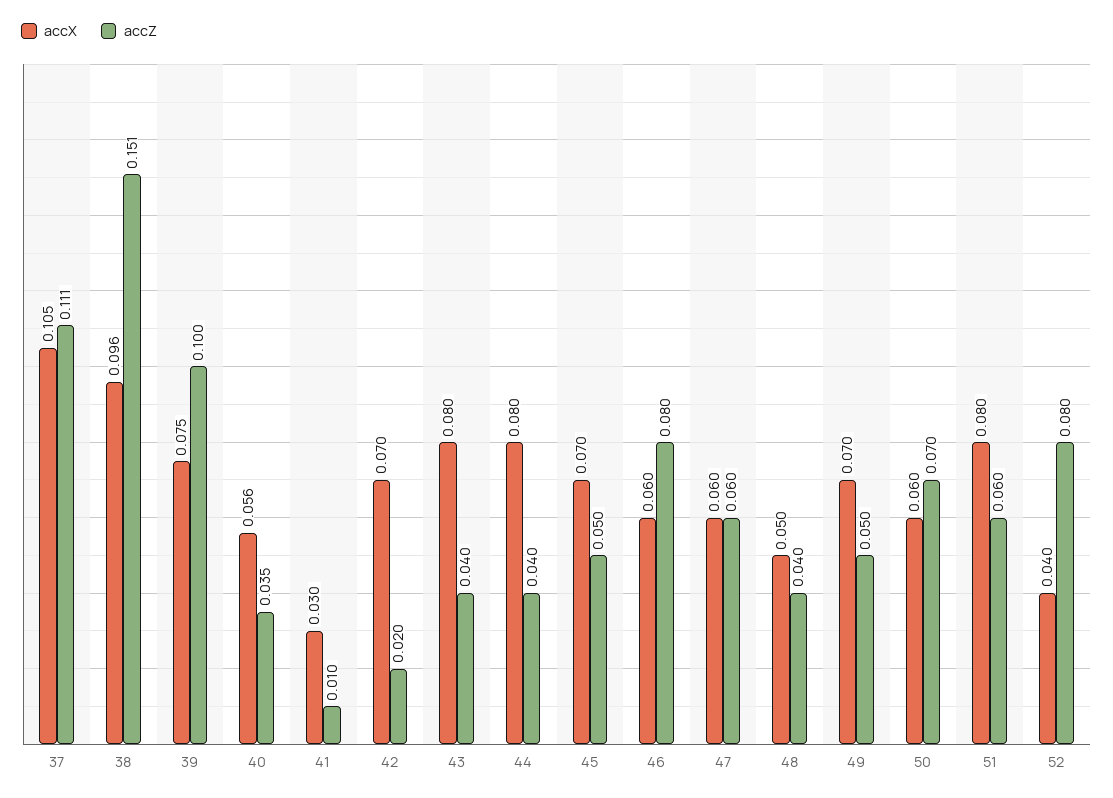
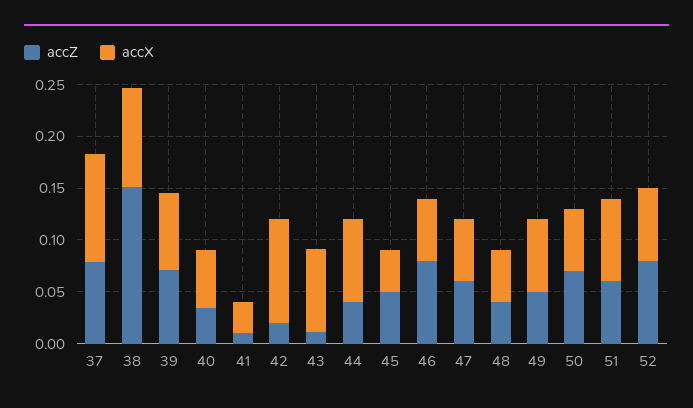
accZ, 37: 0.111 -> 0.08
accZ, 39: 0.1 -> 0.07
accX, 42: 0.07 -> 0.1
accZ, 43: 0.04 -> 0.01
accX, 45: 0.07 -> 0.04
accX, 52: 0.04 -> 0.07

